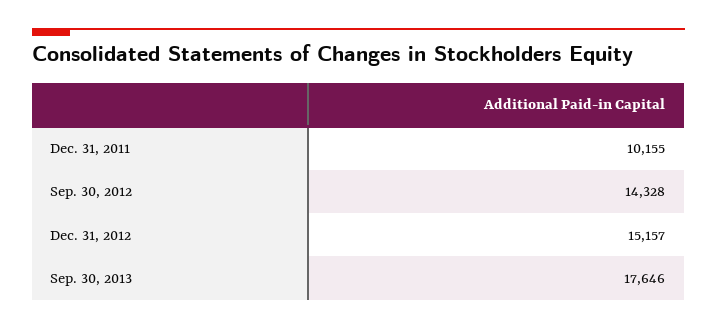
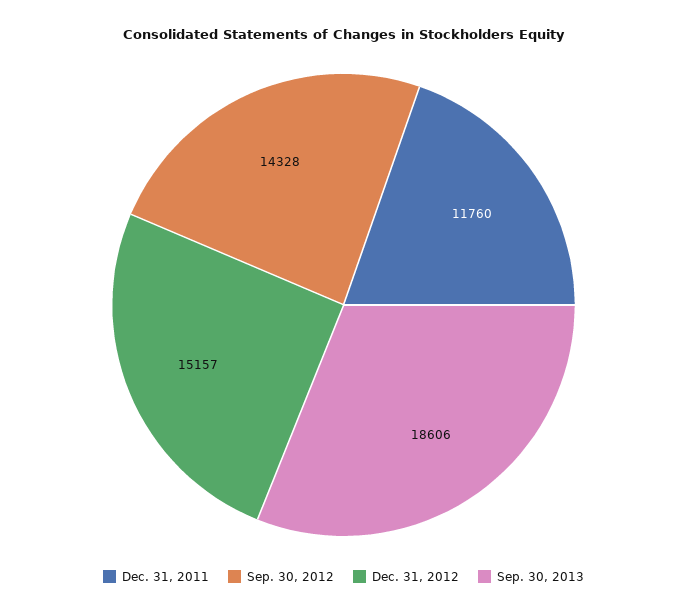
Dec. 31, 2011: 10155 -> 11760
Sep. 30, 2013: 17646 -> 18606

